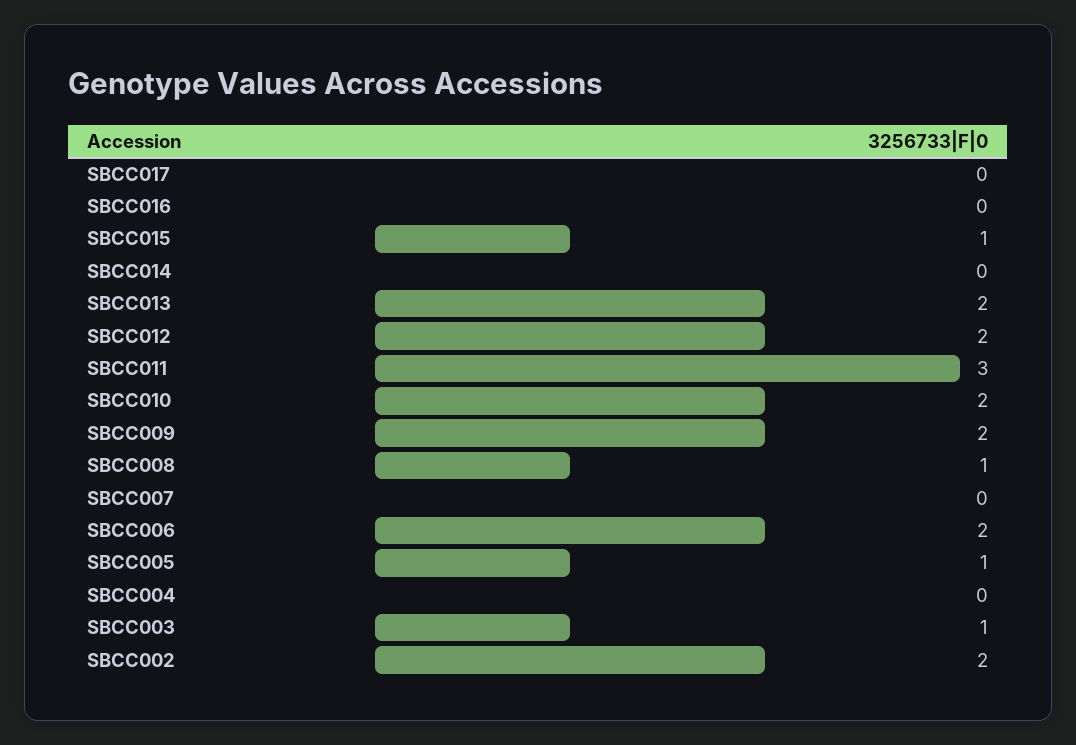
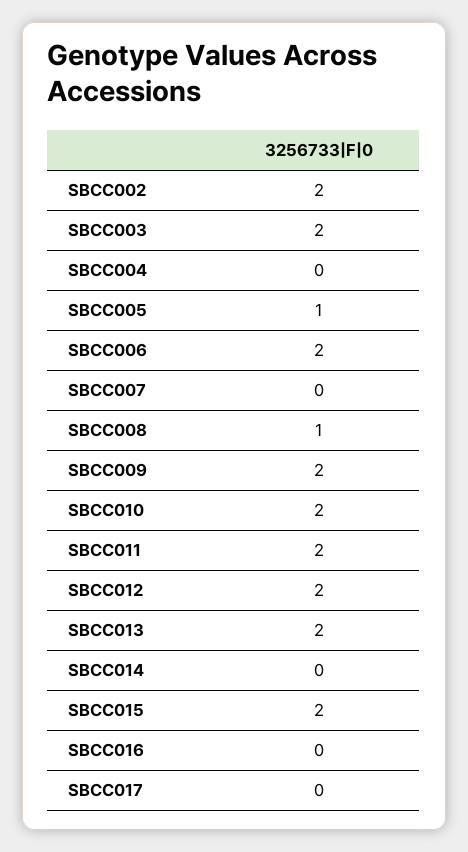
SBCC015: 1 -> 2
SBCC011: 3 -> 2
SBCC003: 1 -> 2

